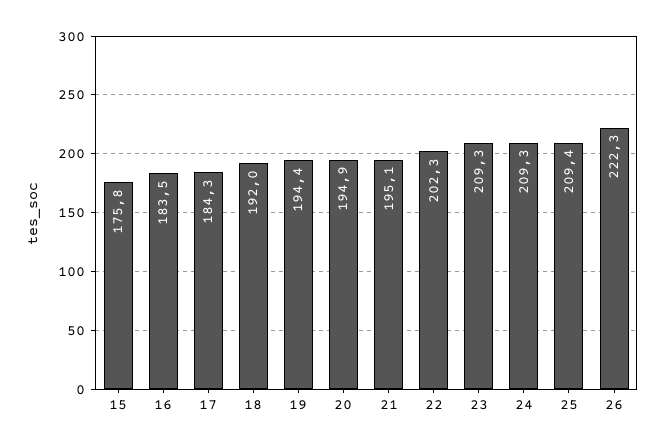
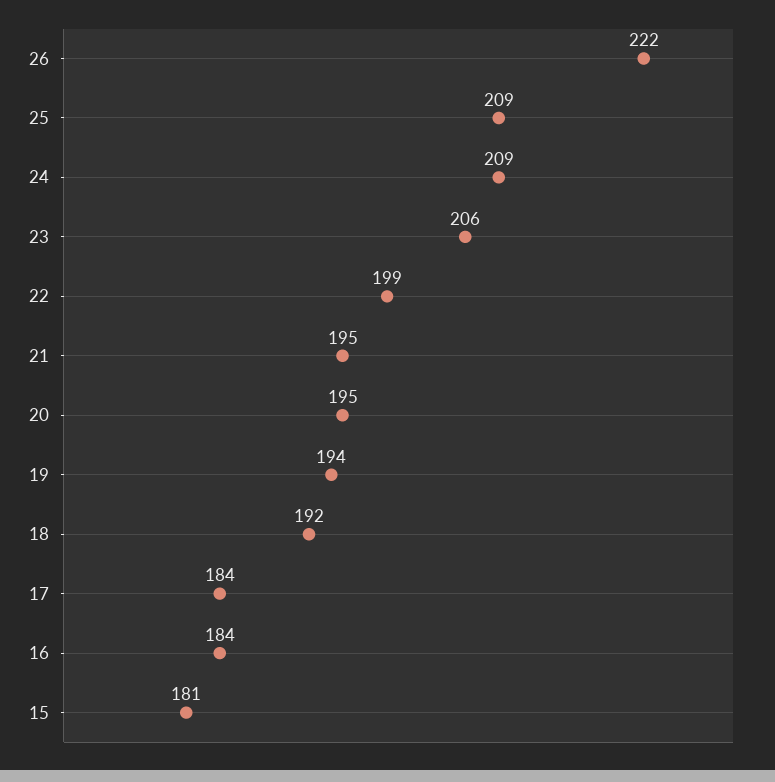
15: 175.8 -> 181
22: 202.3 -> 199
23: 209.3 -> 206

